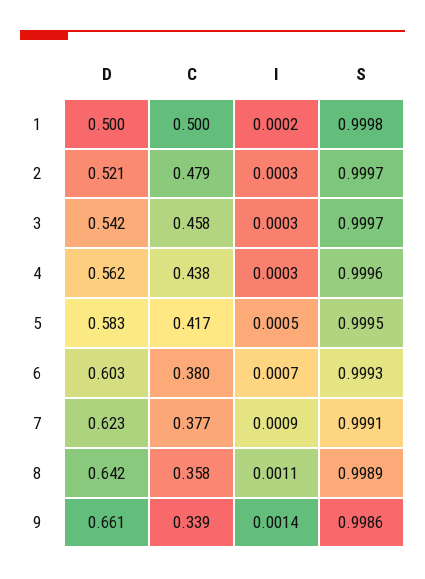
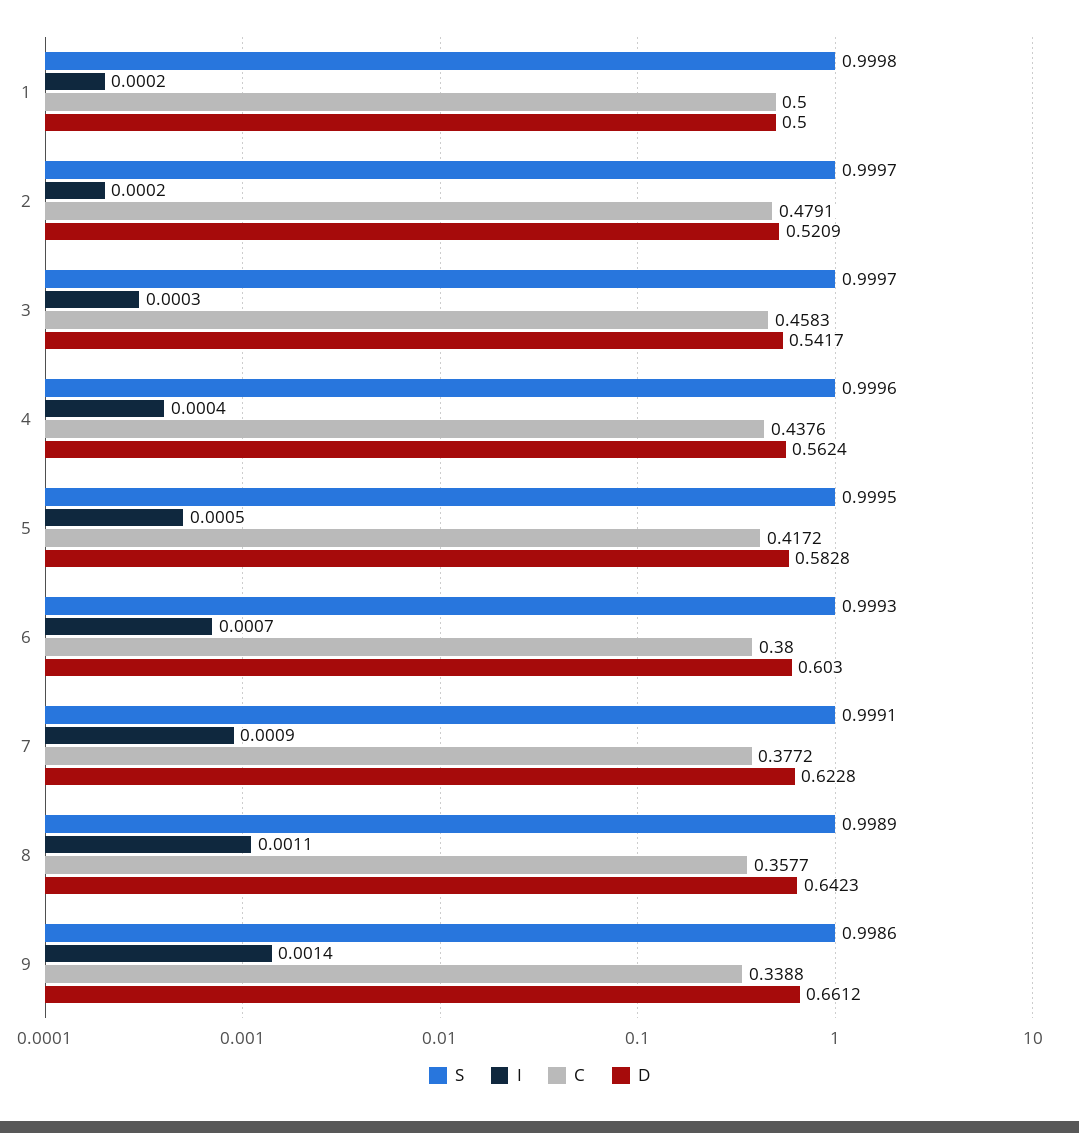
I, 2: 0.0003 -> 0.0002
I, 4: 0.0003 -> 0.0004

